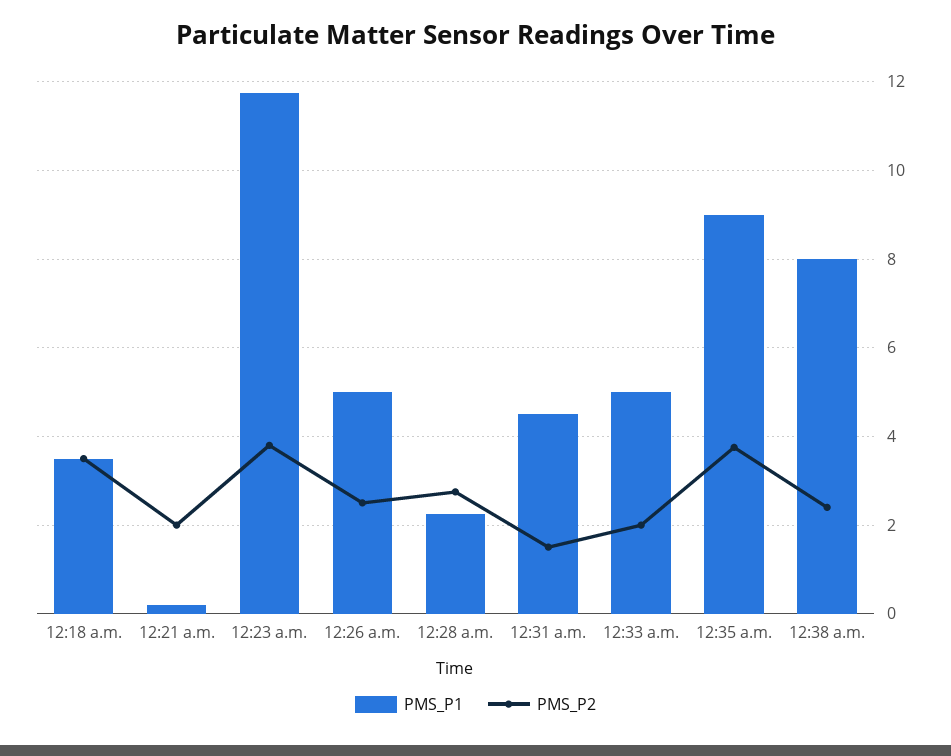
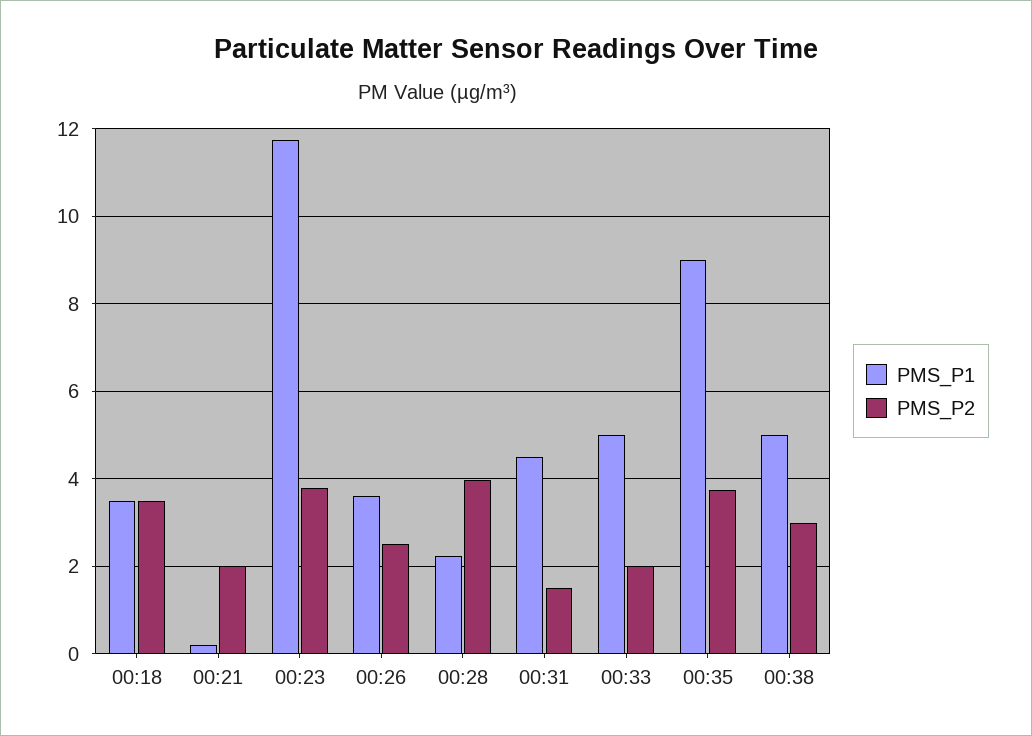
PMS_P1, 12:26 a.m.: 5 -> 3.6
PMS_P2, 12:28 a.m.: 2.8 -> 4
PMS_P1, 12:38 a.m.: 8 -> 5
PMS_P2, 12:38 a.m.: 2.4 -> 3

